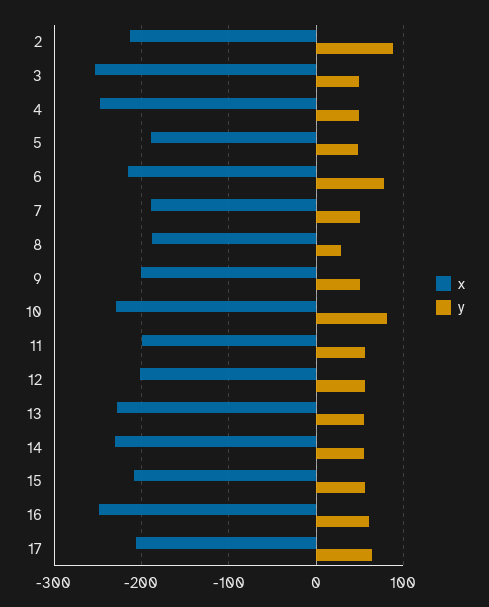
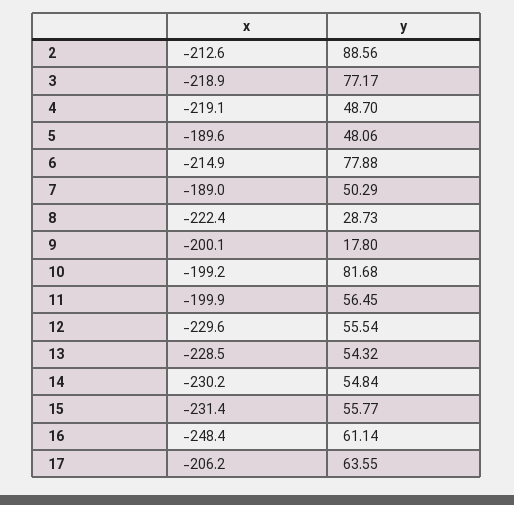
x, 3: -250 -> -218.9
y, 3: 50 -> 77.17
x, 4: -250 -> -219.1
x, 8: -190 -> -222.4
y, 9: 50 -> 17.8
x, 10: -230 -> -199.2
x, 12: -200 -> -229.6
x, 15: -210 -> -231.4

